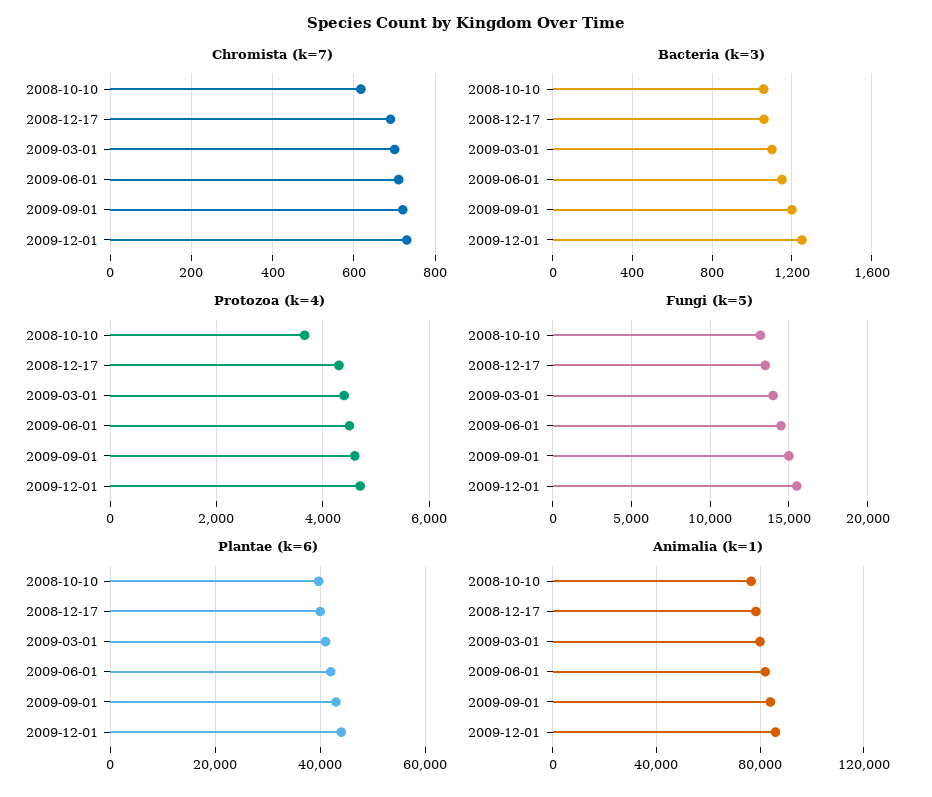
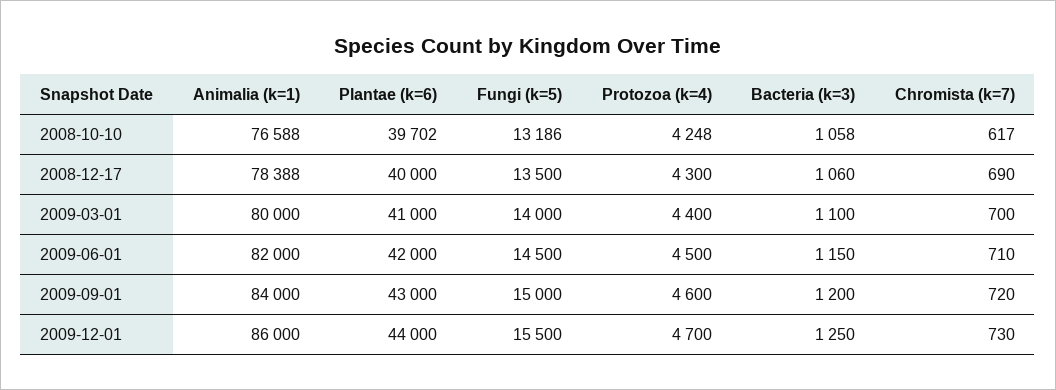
Protozoa (k=4), 2008-10-10: 3600 -> 4248

